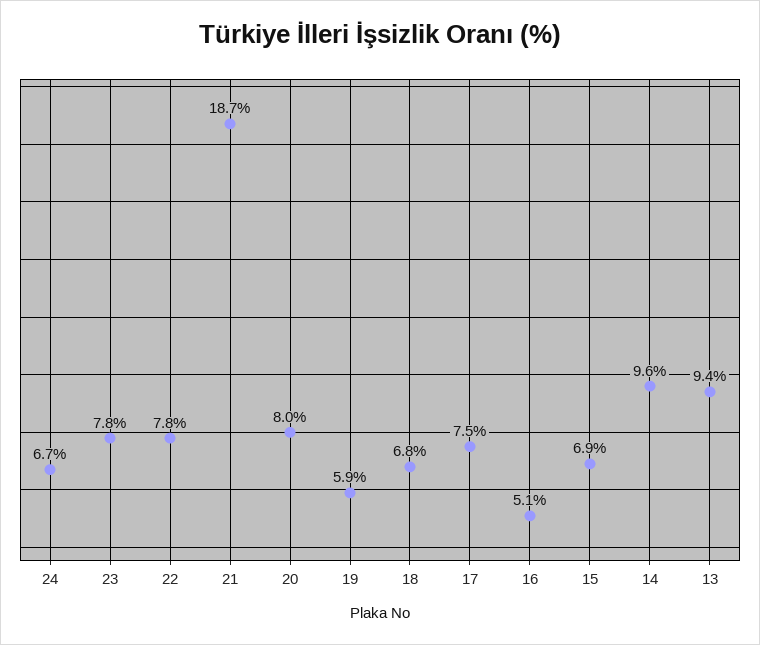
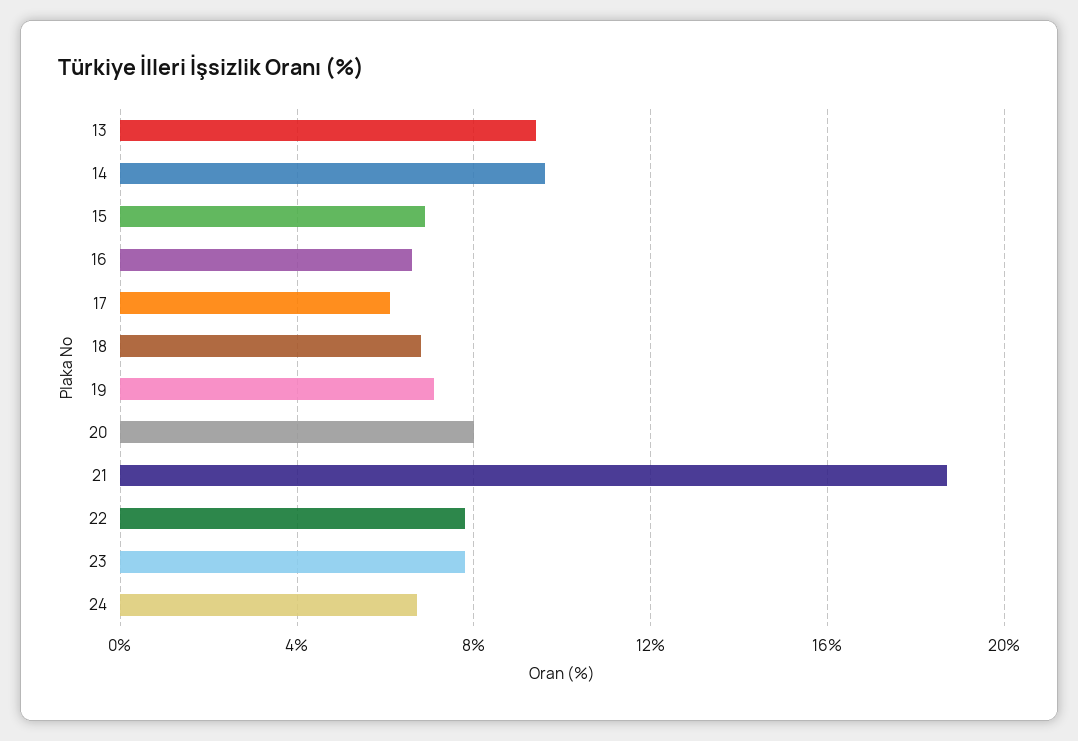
19: 5.9 -> 7
17: 7.5 -> 6
16: 5.1 -> 6.5

